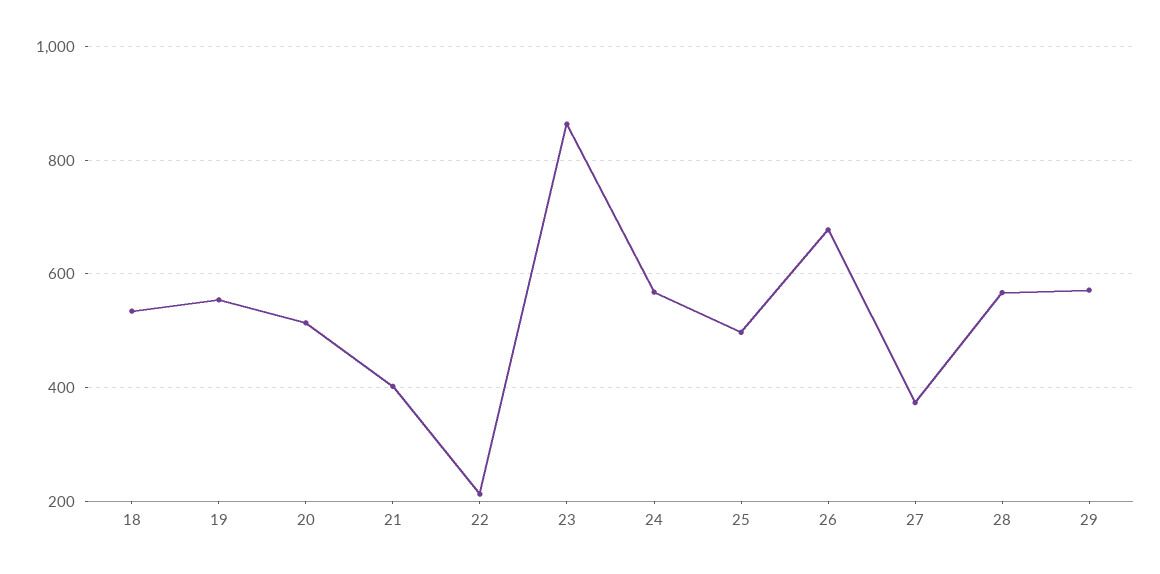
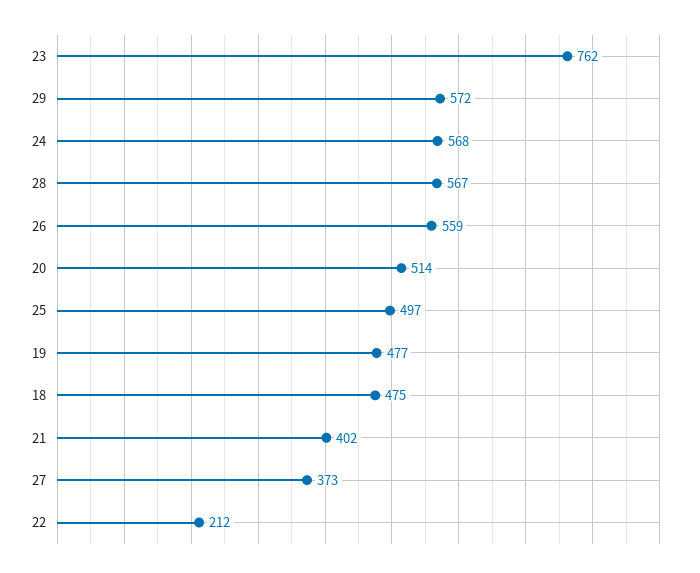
18: 540 -> 475
19: 560 -> 477
23: 860 -> 762
26: 680 -> 559

